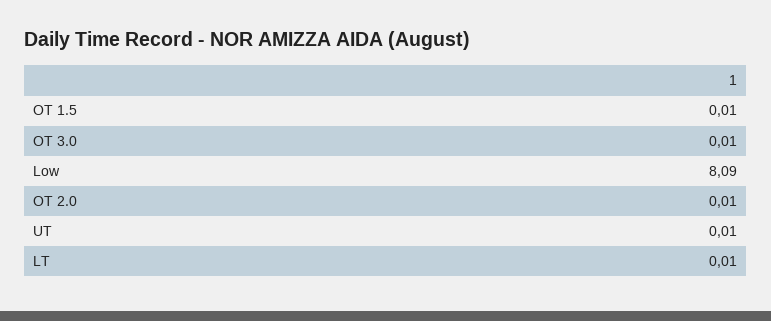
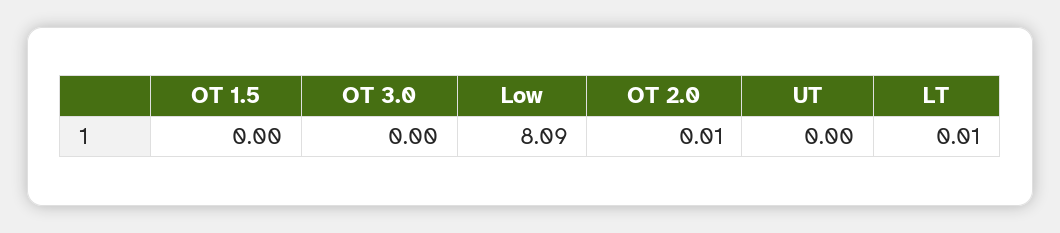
OT 1.5: 0.01 -> 0
OT 3.0: 0.01 -> 0
UT: 0.01 -> 0

